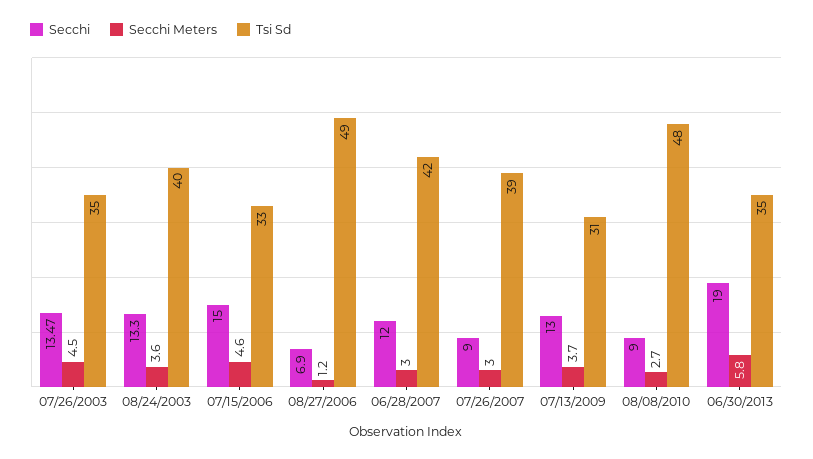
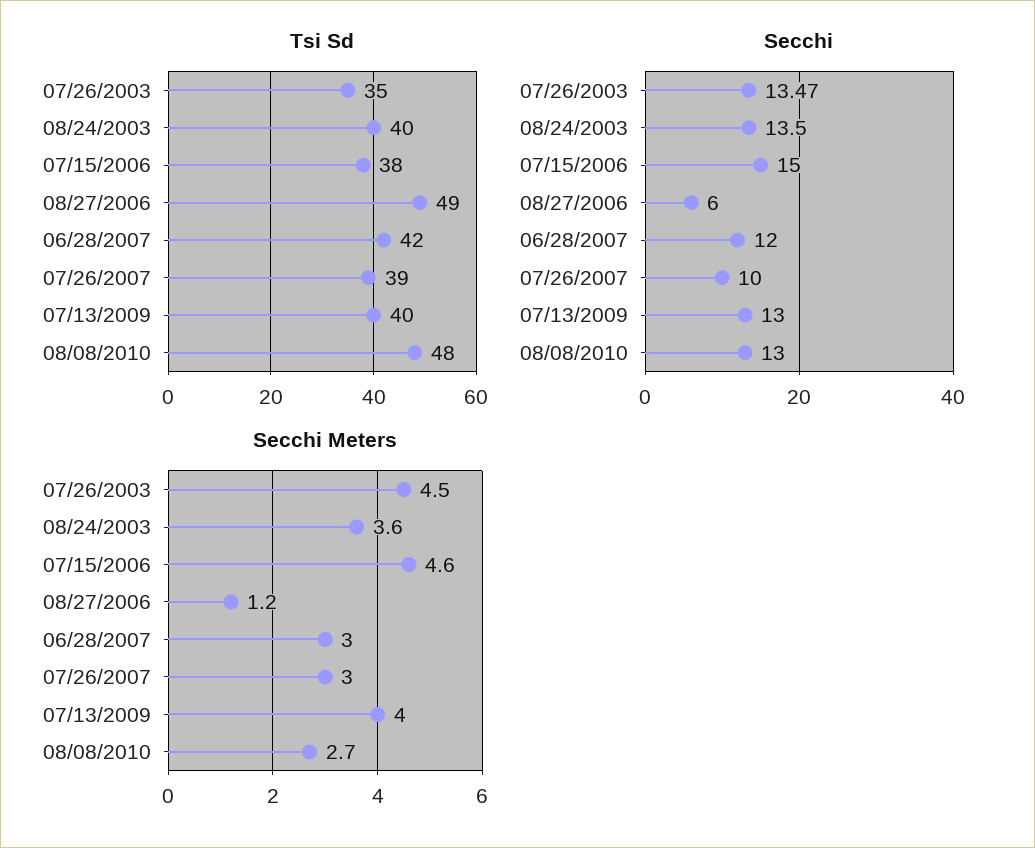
Secchi, 08/24/2003: 13.3 -> 13.5
Tsi Sd, 07/15/2006: 33 -> 38
Secchi, 08/27/2006: 6.9 -> 6
Secchi, 07/26/2007: 9 -> 10
Secchi Meters, 07/13/2009: 3.7 -> 4
Tsi Sd, 07/13/2009: 31 -> 40
Secchi, 08/08/2010: 9 -> 13
Secchi, 06/30/2013: 19 -> none
Secchi Meters, 06/30/2013: 5.8 -> none
Tsi Sd, 06/30/2013: 35 -> none

